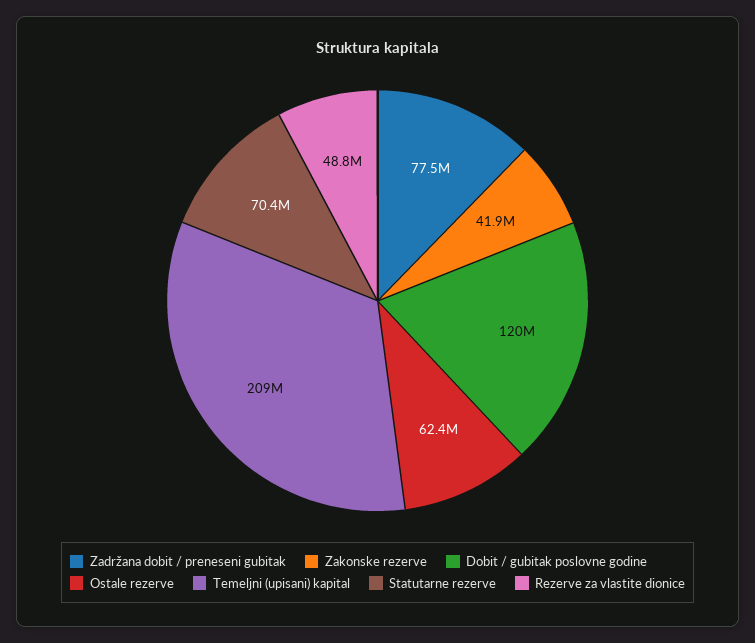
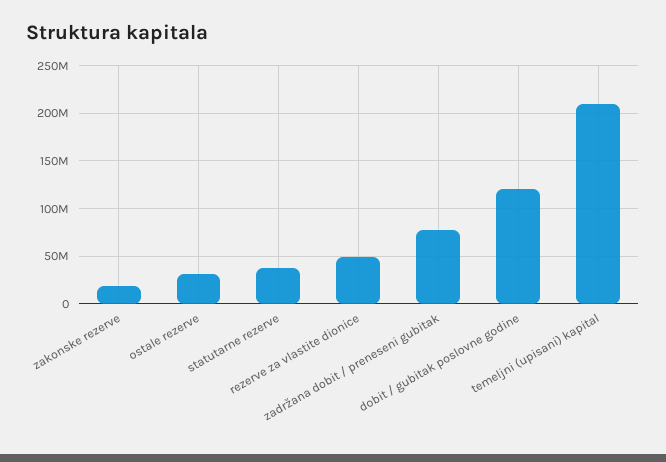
Zakonske rezerve: 41900000 -> 20000000
Ostale rezerve: 62400000 -> 30000000
Statutarne rezerve: 70400000 -> 40000000

